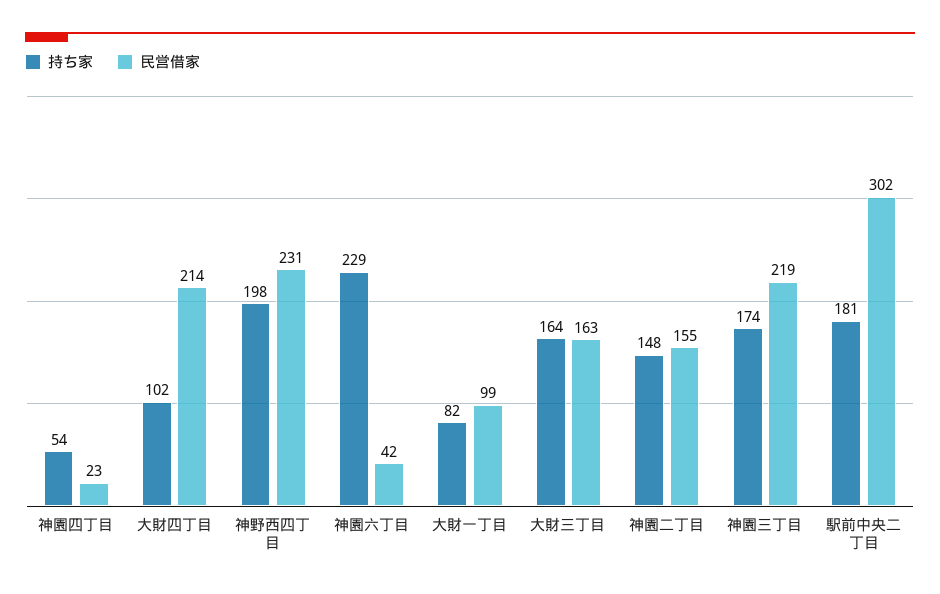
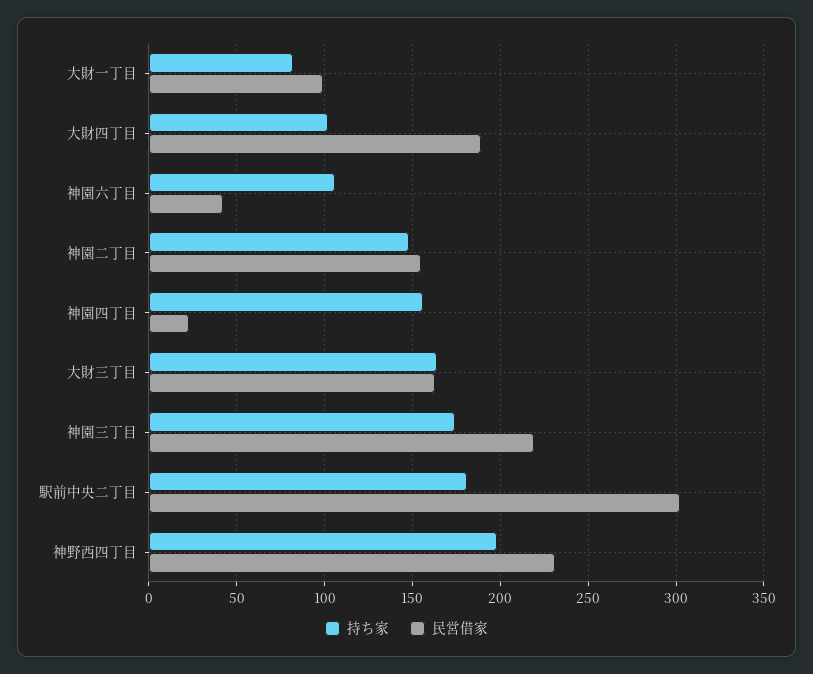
持ち家, 神園四丁目: 54 -> 155
民営借家, 大財四丁目: 214 -> 190
持ち家, 神園六丁目: 229 -> 105

